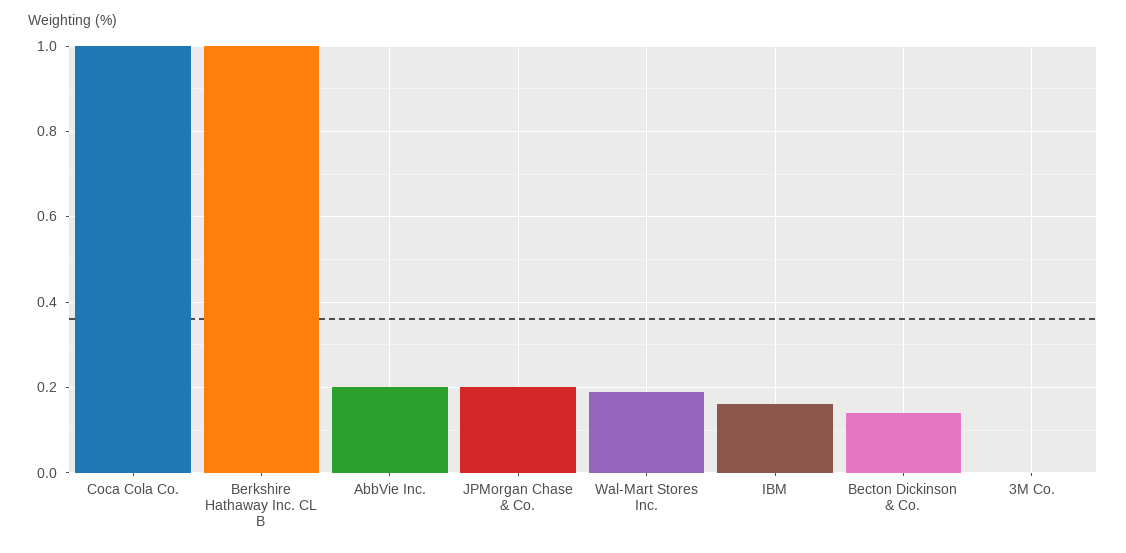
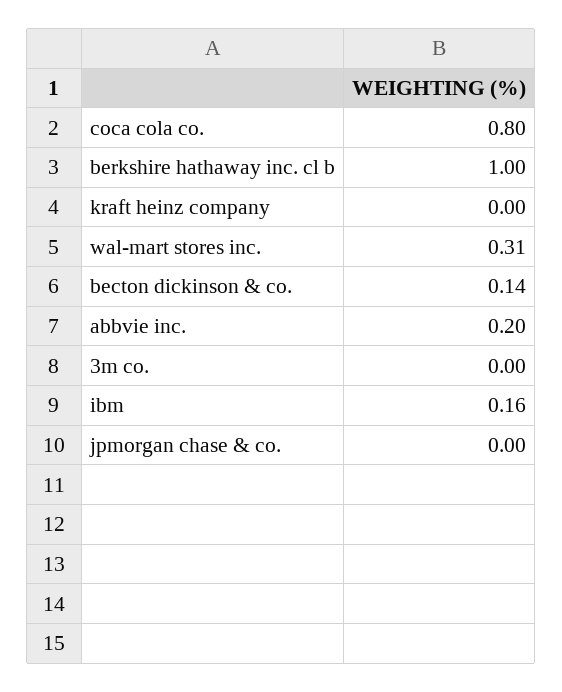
Coca Cola Co.: 1 -> 0.8
JPMorgan Chase & Co.: 0.2 -> 0
Wal-Mart Stores Inc.: 0.2 -> 0.31
kraft heinz company: none -> 0

